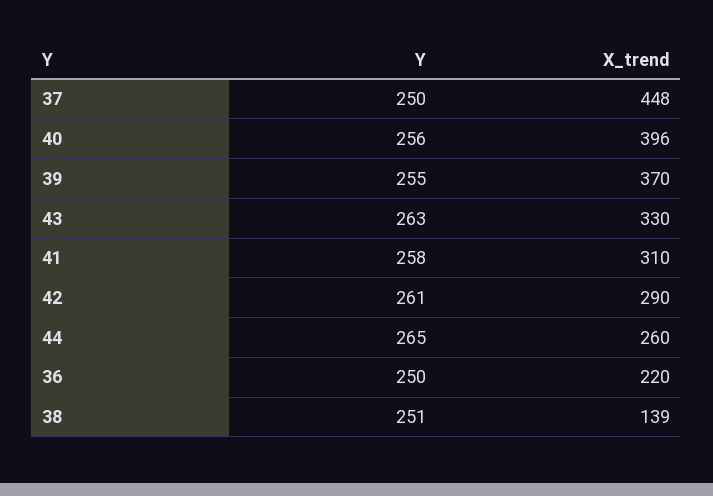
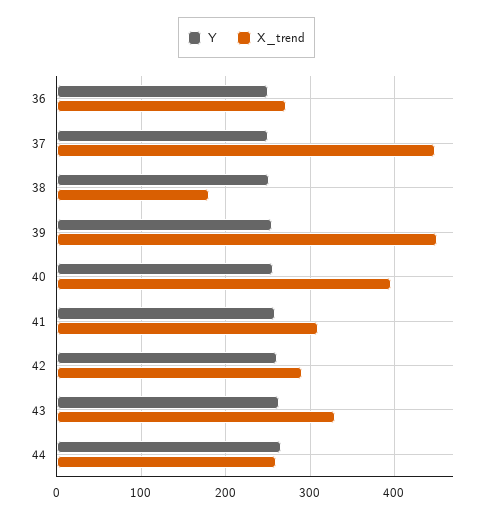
X_trend, 39: 370 -> 450
X_trend, 36: 220 -> 270
X_trend, 38: 139 -> 180

